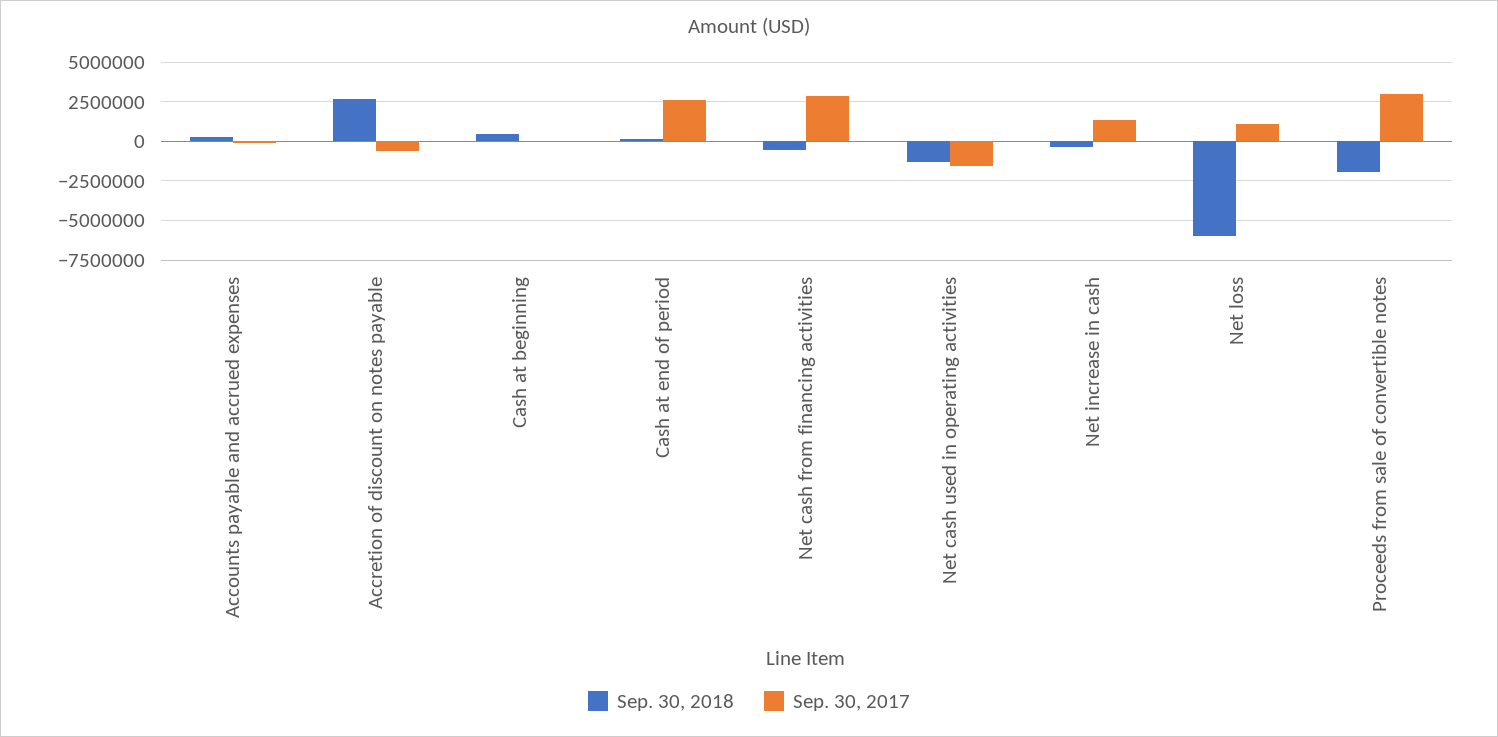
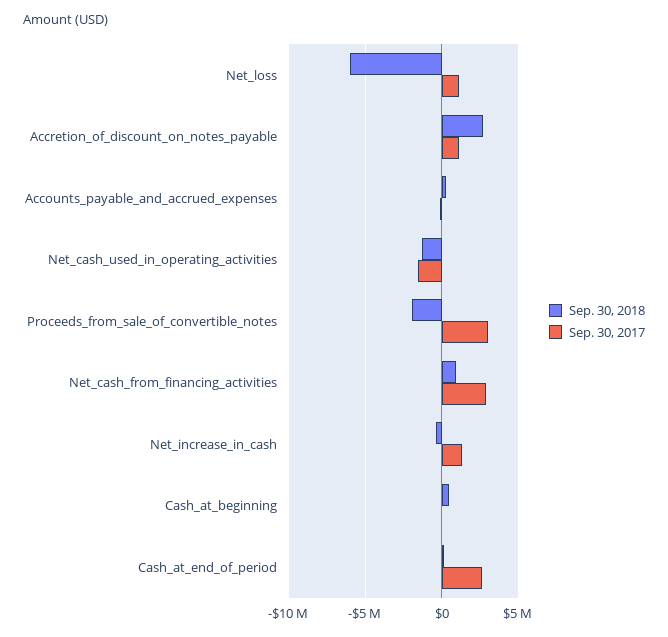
Sep. 30, 2017, Accretion of discount on notes payable: -500000 -> 1000000
Sep. 30, 2018, Net cash from financing activities: -500000 -> 1000000

